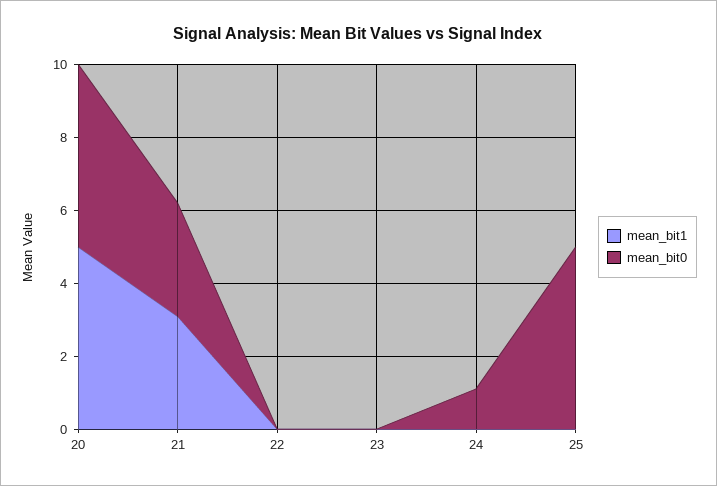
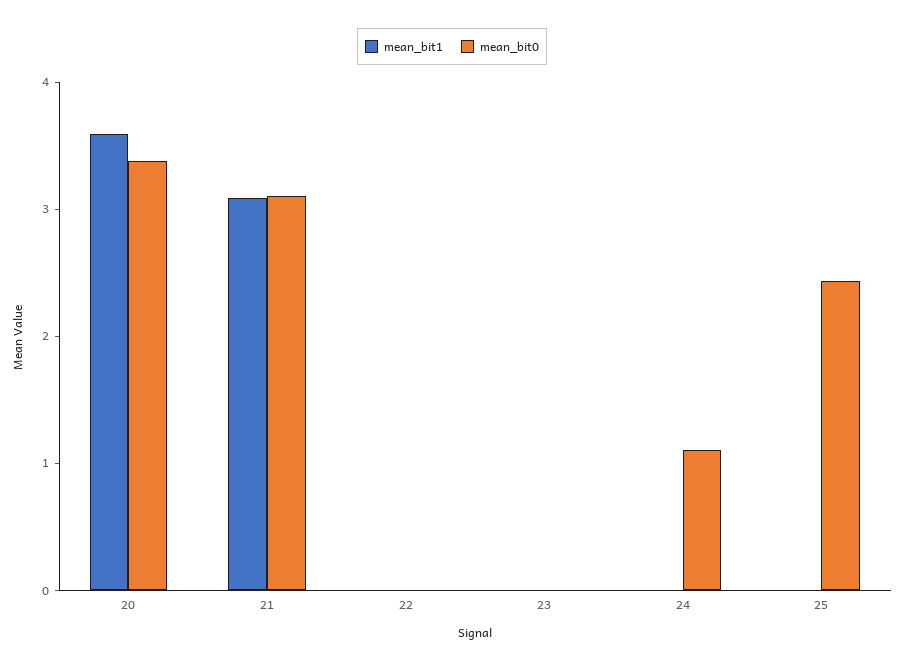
mean_bit1, 20: 5 -> 3.6
mean_bit0, 20: 5 -> 3.4
mean_bit0, 25: 5 -> 2.4

